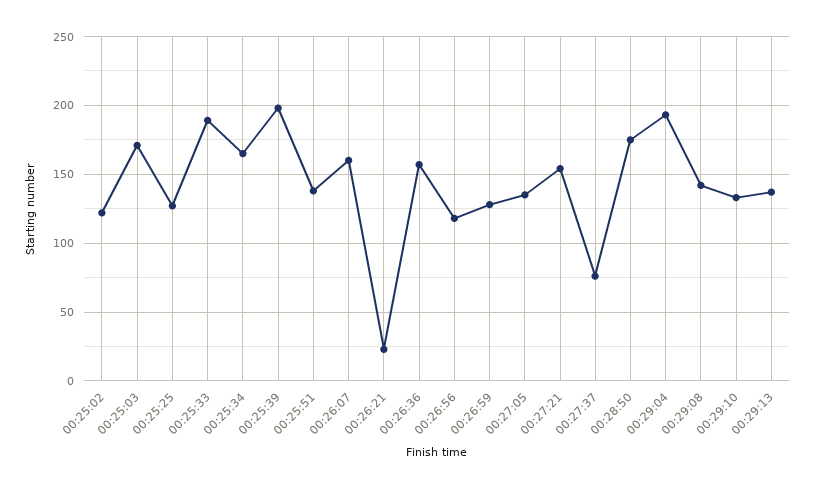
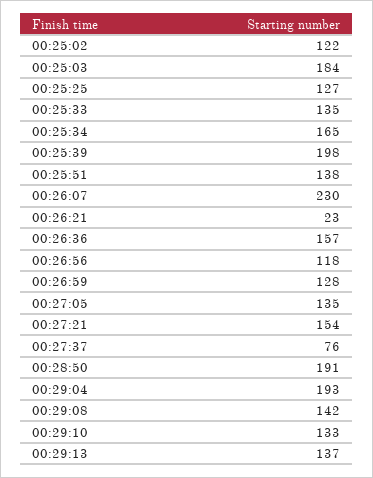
00:25:03: 170 -> 184
00:25:33: 190 -> 135
00:26:07: 160 -> 230
00:28:50: 175 -> 191

